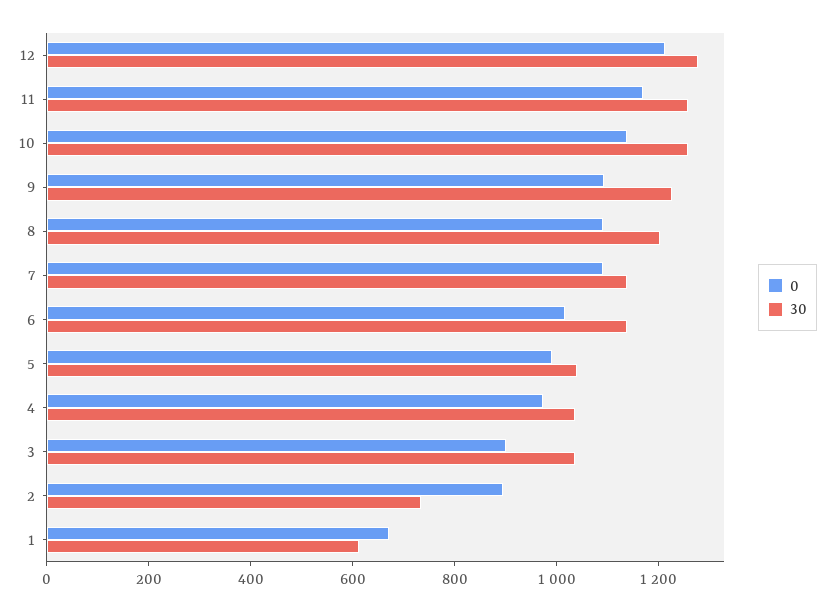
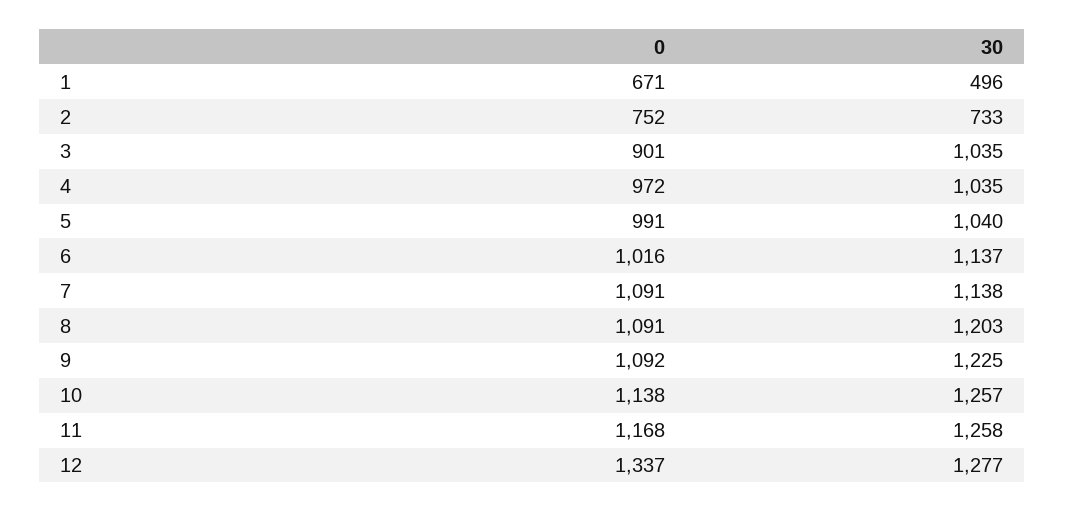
0, 12: 1200 -> 1337
0, 2: 900 -> 752
30, 1: 600 -> 496

